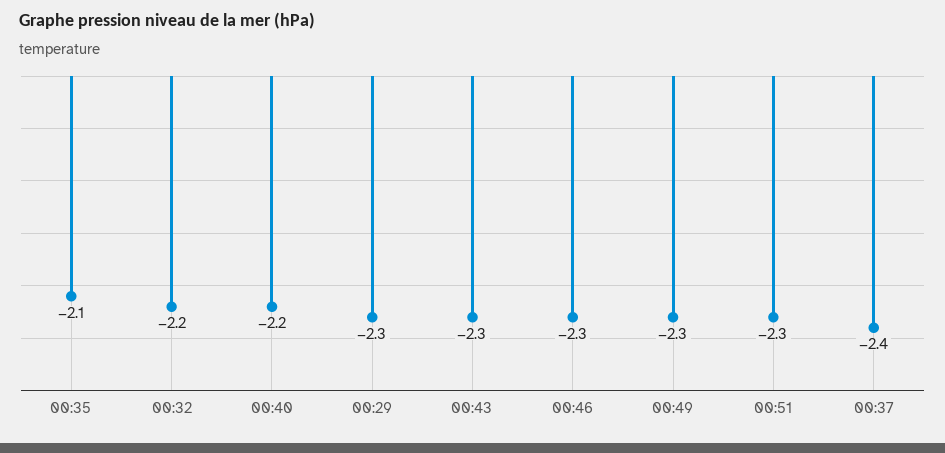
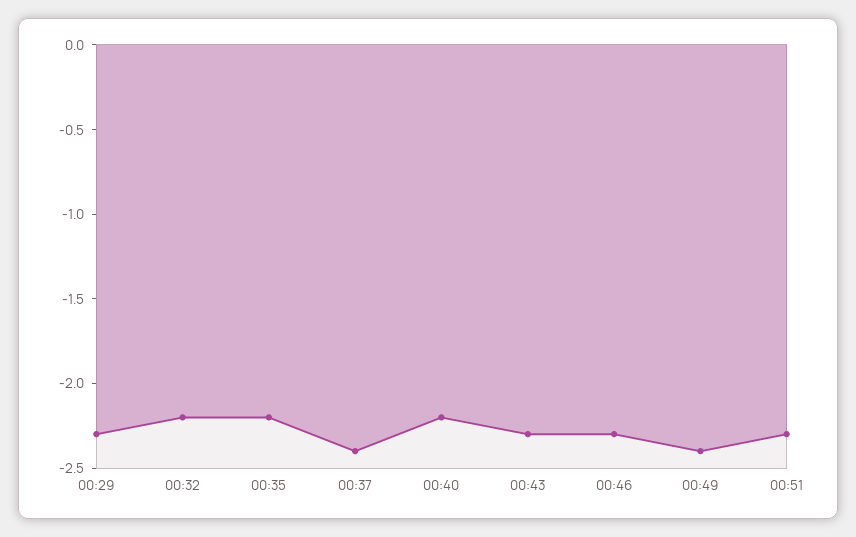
00:35: -2.1 -> -2.2
00:49: -2.3 -> -2.4

